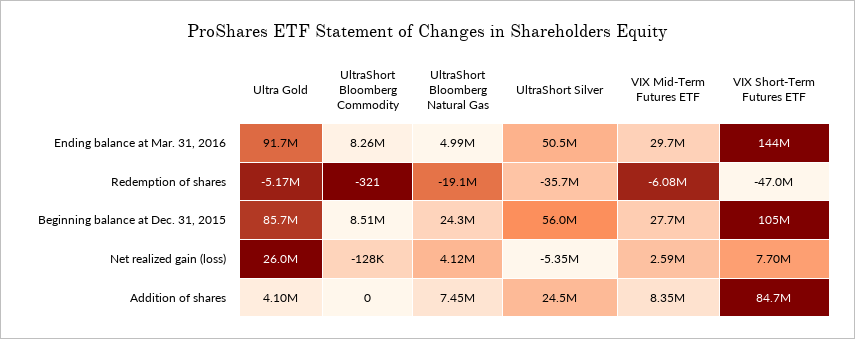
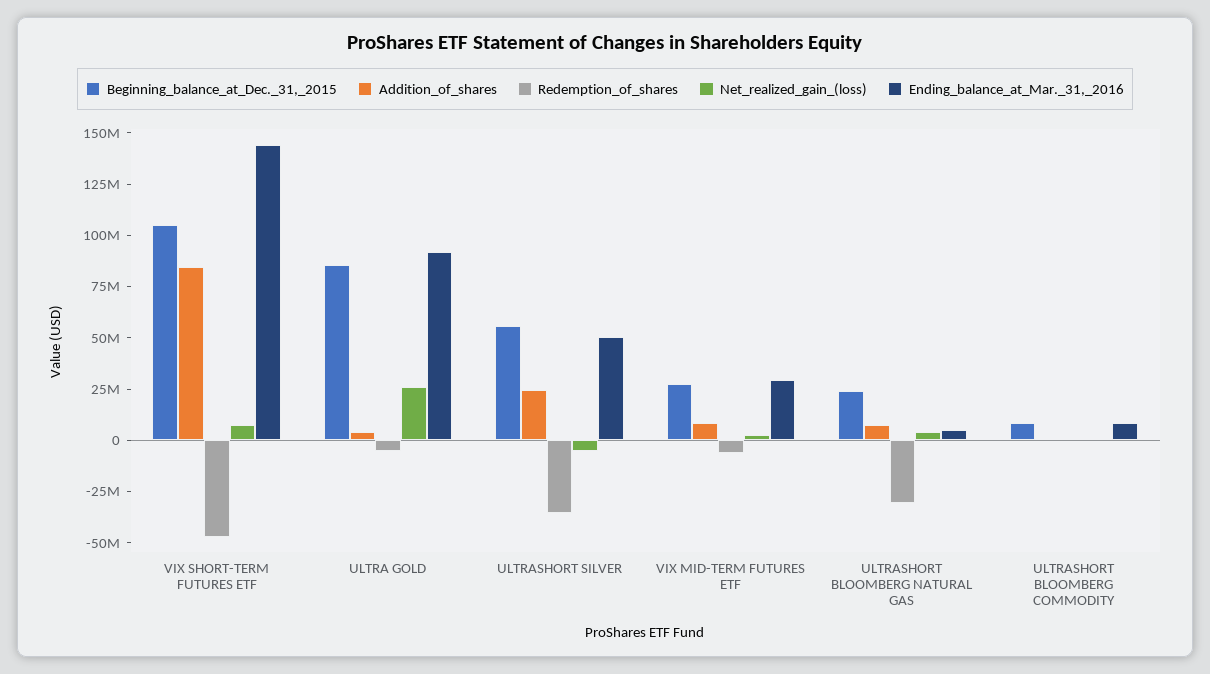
Redemption of shares, UltraShort Bloomberg Natural Gas: -19100000 -> -30000000

